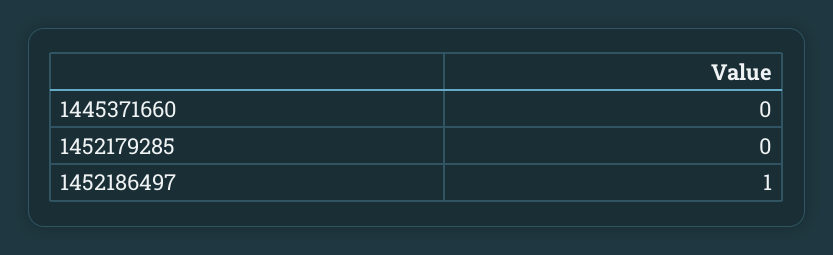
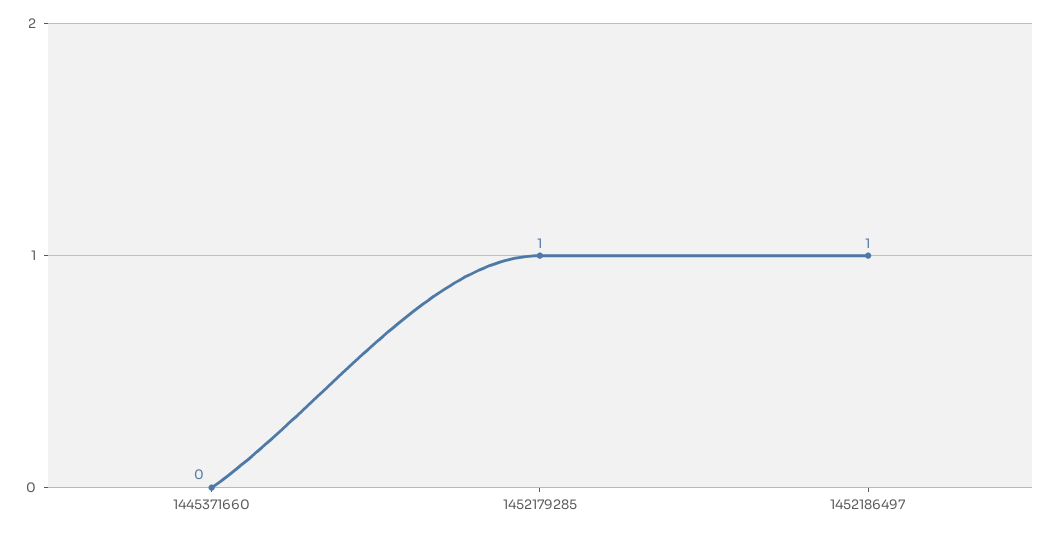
1452179285: 0 -> 1

